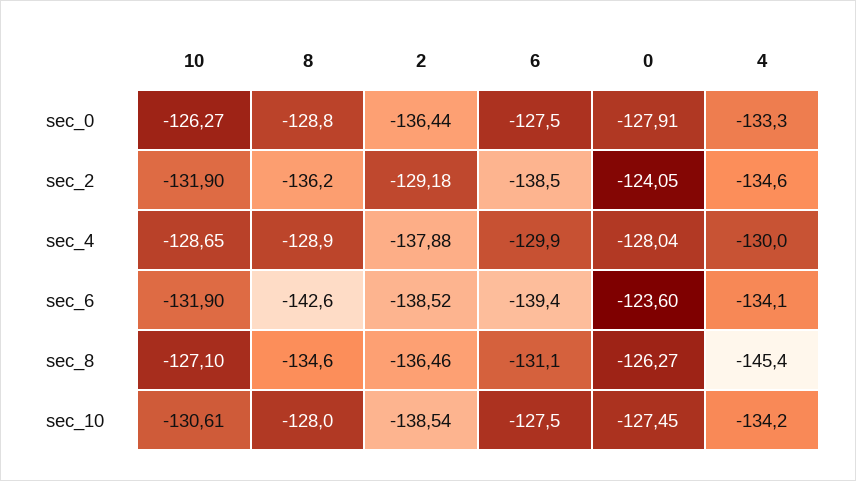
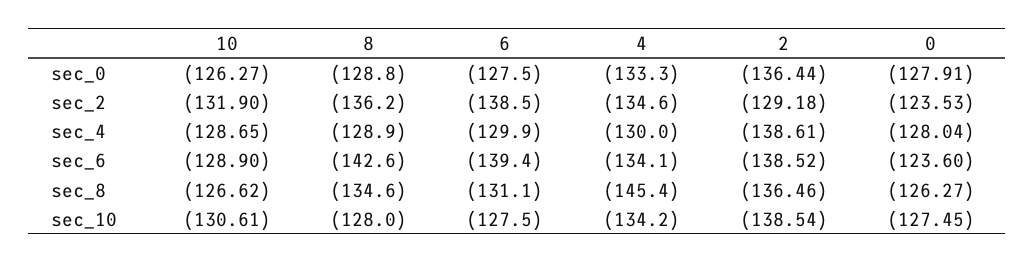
0, sec_2: -124.05 -> -123.53
2, sec_4: -137.88 -> -138.61
10, sec_6: -131.9 -> -128.9
10, sec_8: -127.1 -> -126.62

